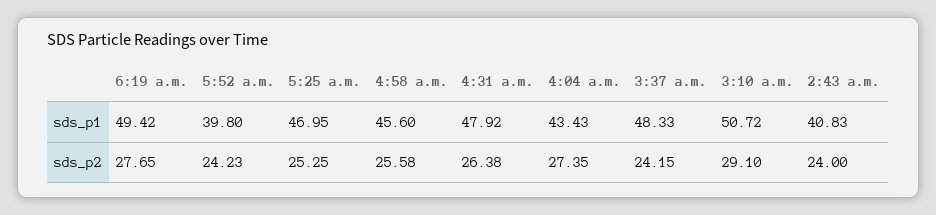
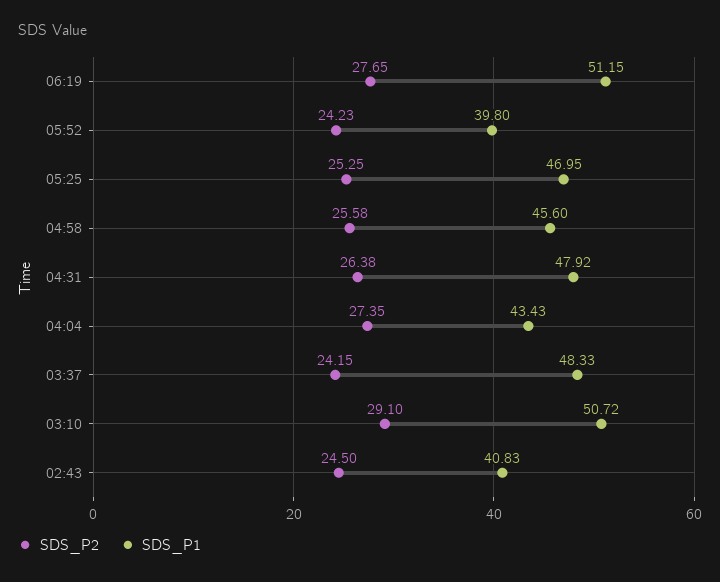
sds_p1, 6:19 a.m.: 49.42 -> 51.15
sds_p2, 2:43 a.m.: 24 -> 24.5

